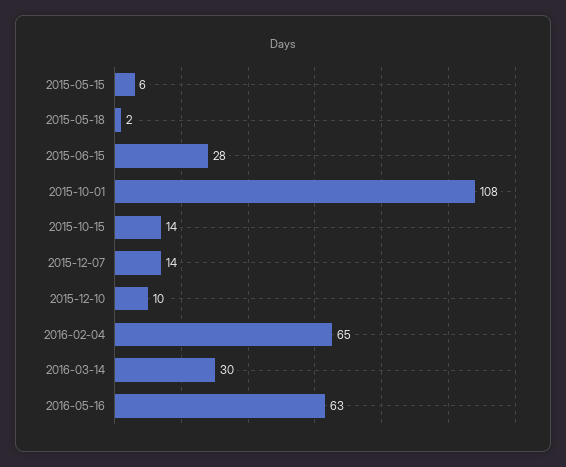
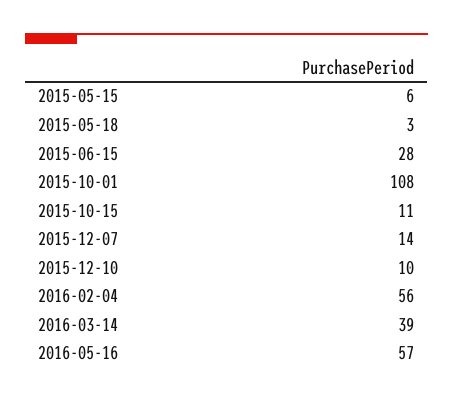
2015-05-18: 2 -> 3
2015-10-15: 14 -> 11
2016-02-04: 65 -> 56
2016-03-14: 30 -> 39
2016-05-16: 63 -> 57

